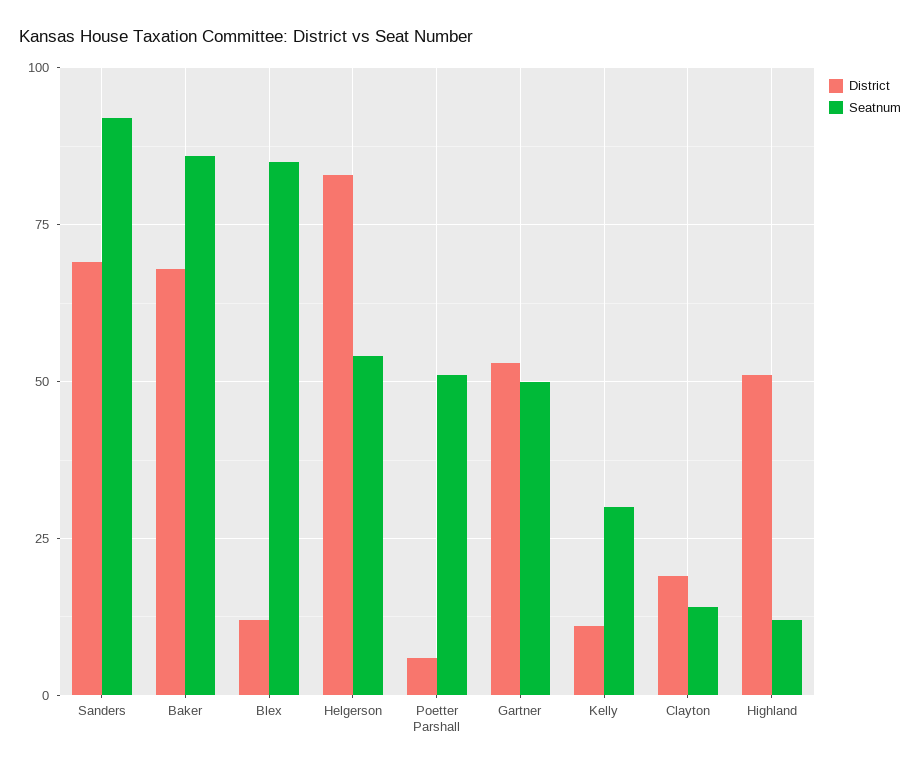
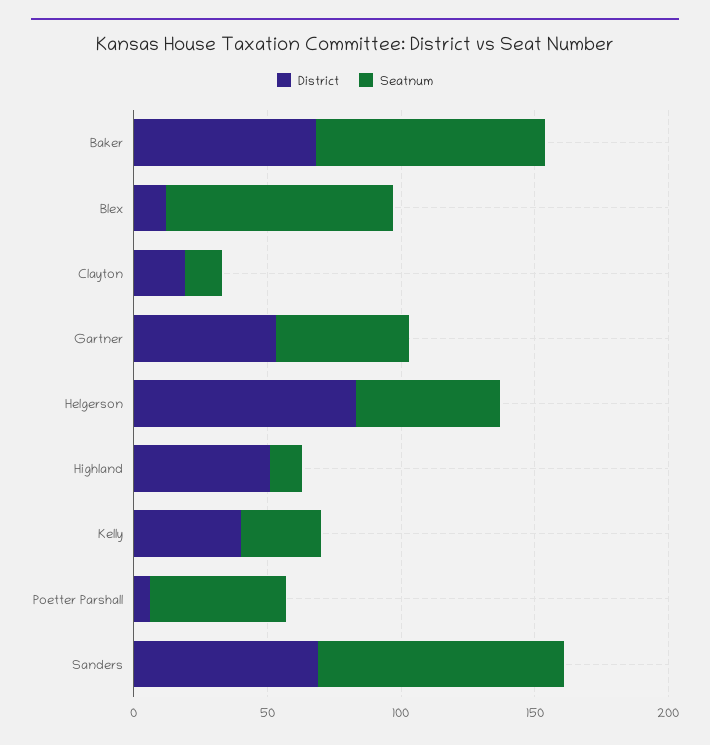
District, Kelly: 10 -> 40

